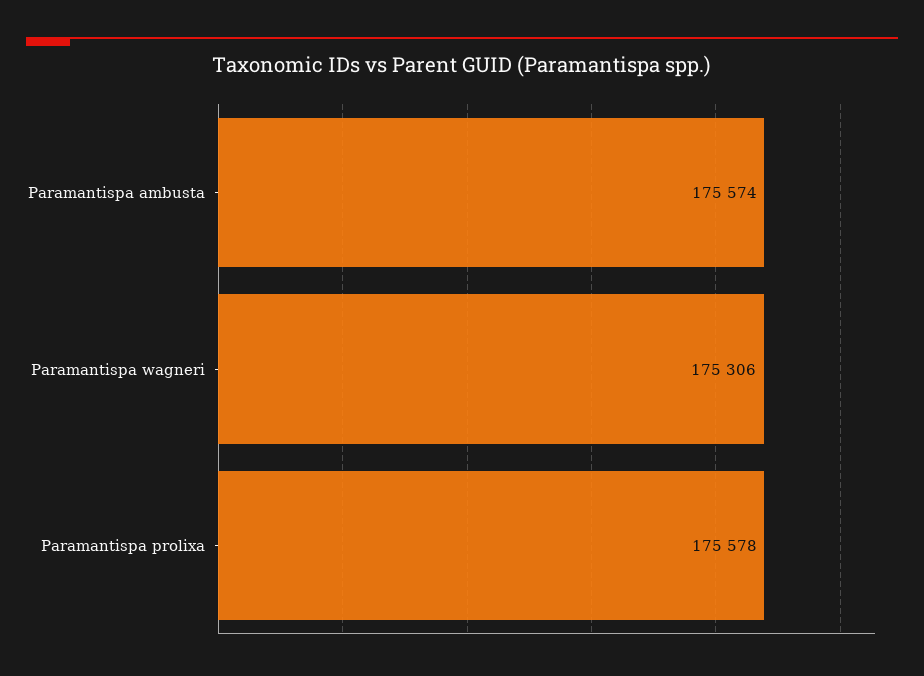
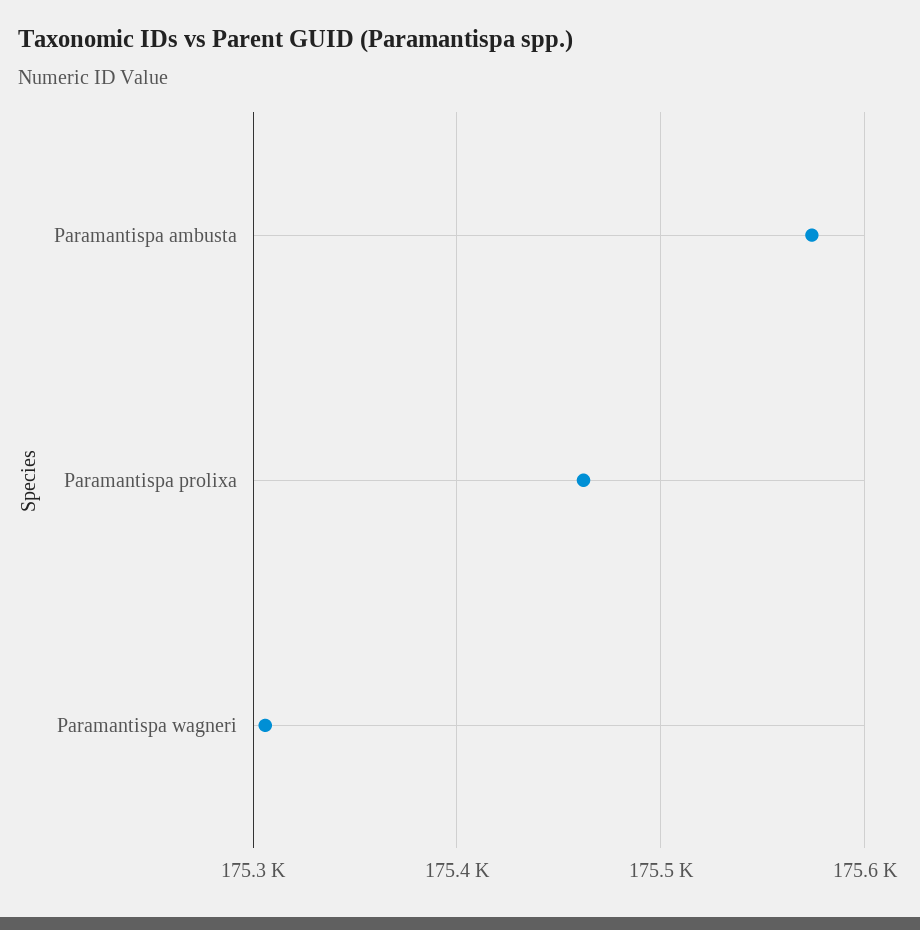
Paramantispa prolixa: 175578 -> 175460

